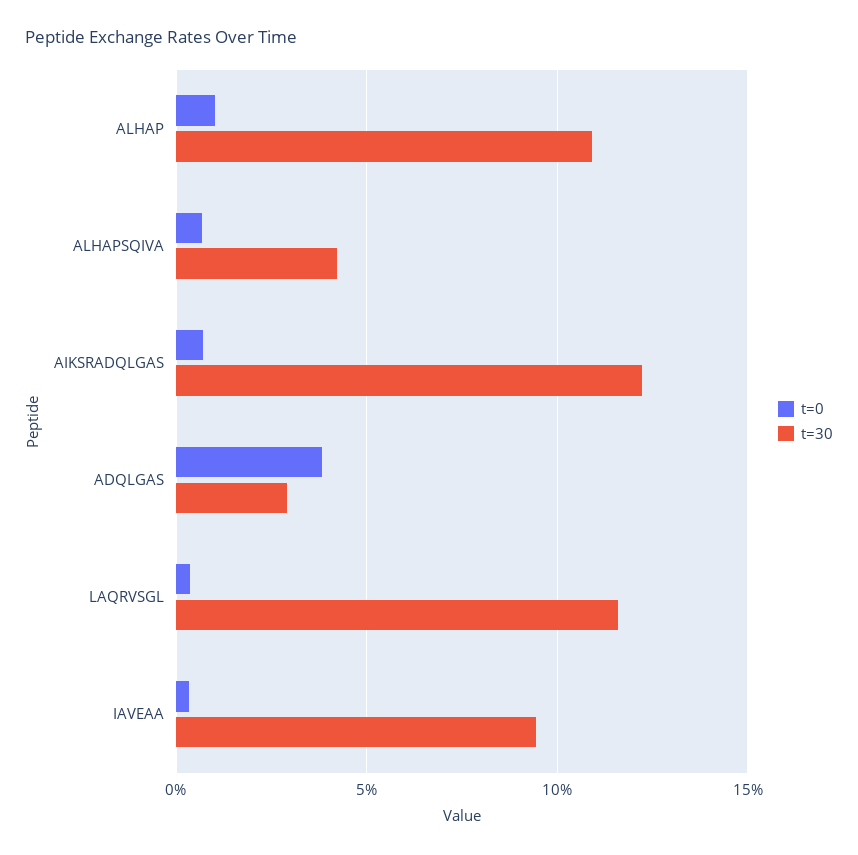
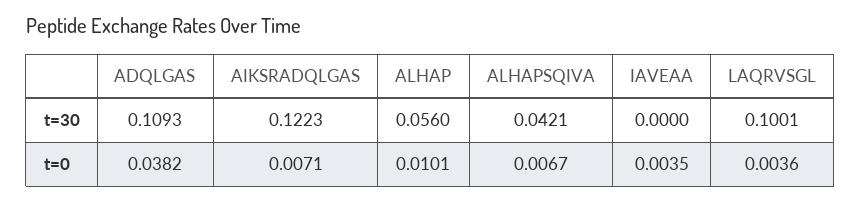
t=30, ALHAP: 0.11 -> 0.056
t=30, ADQLGAS: 0.03 -> 0.1093
t=30, LAQRVSGL: 0.115 -> 0.1001
t=30, IAVEAA: 0.095 -> 0

